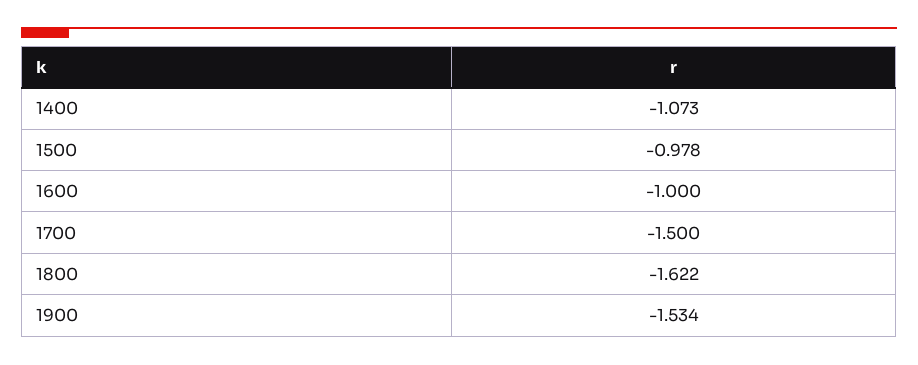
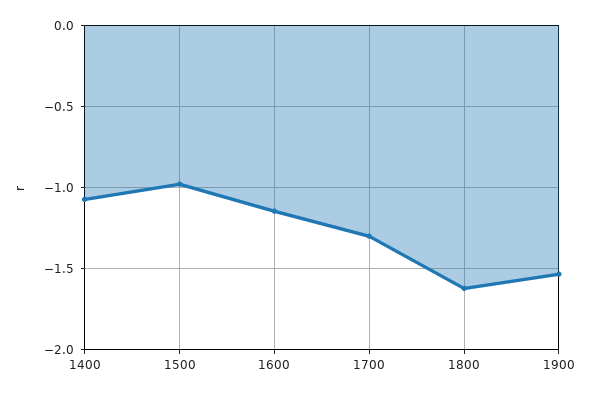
1600: -1 -> -1.15
1700: -1.5 -> -1.3

